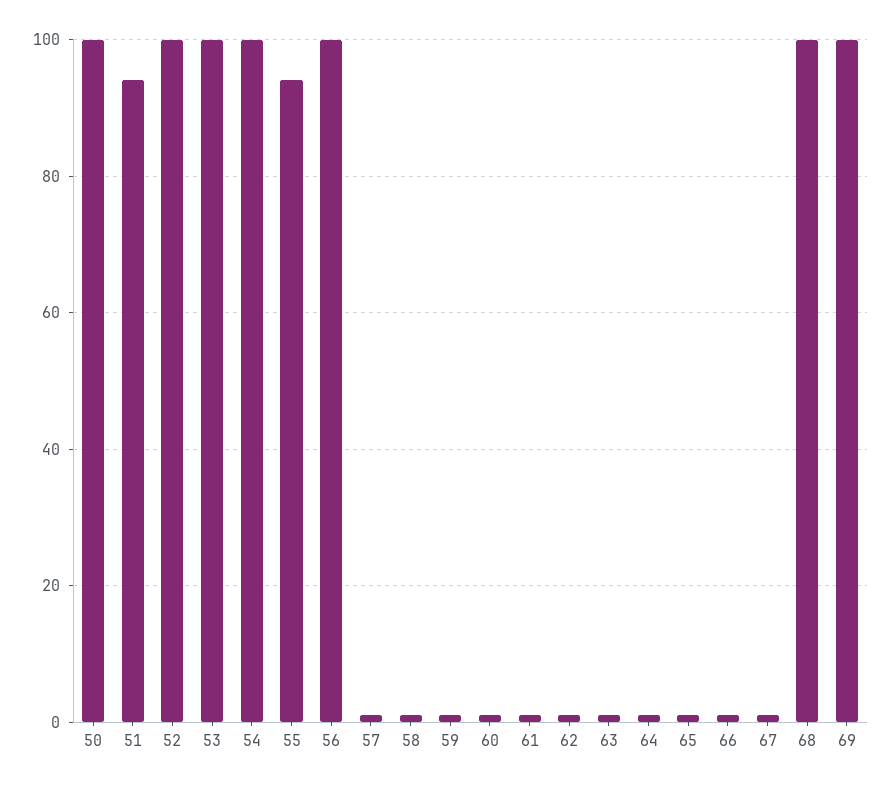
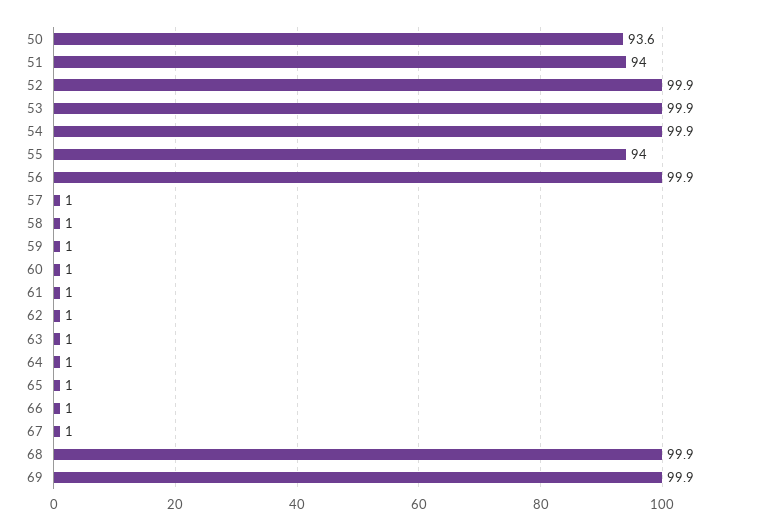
50: 100 -> 93.6

